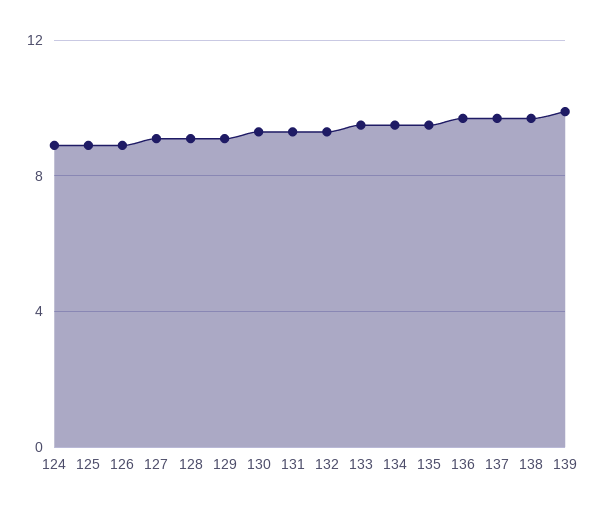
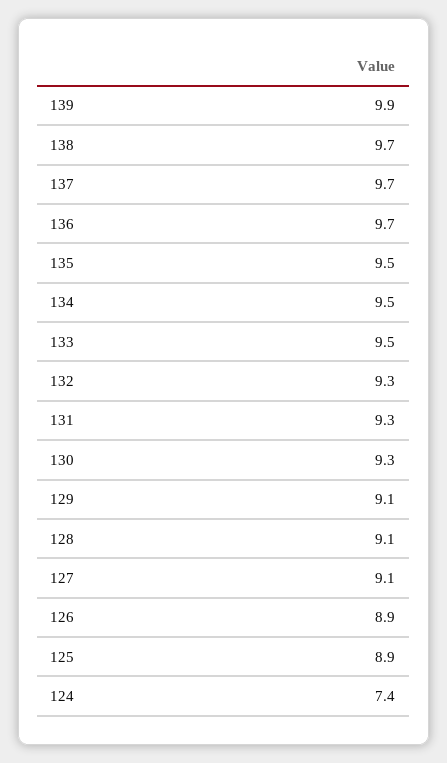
124: 9 -> 7.4

